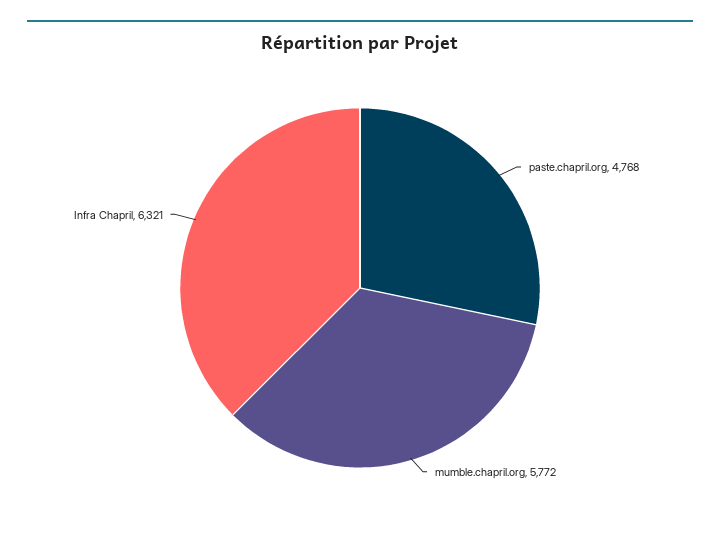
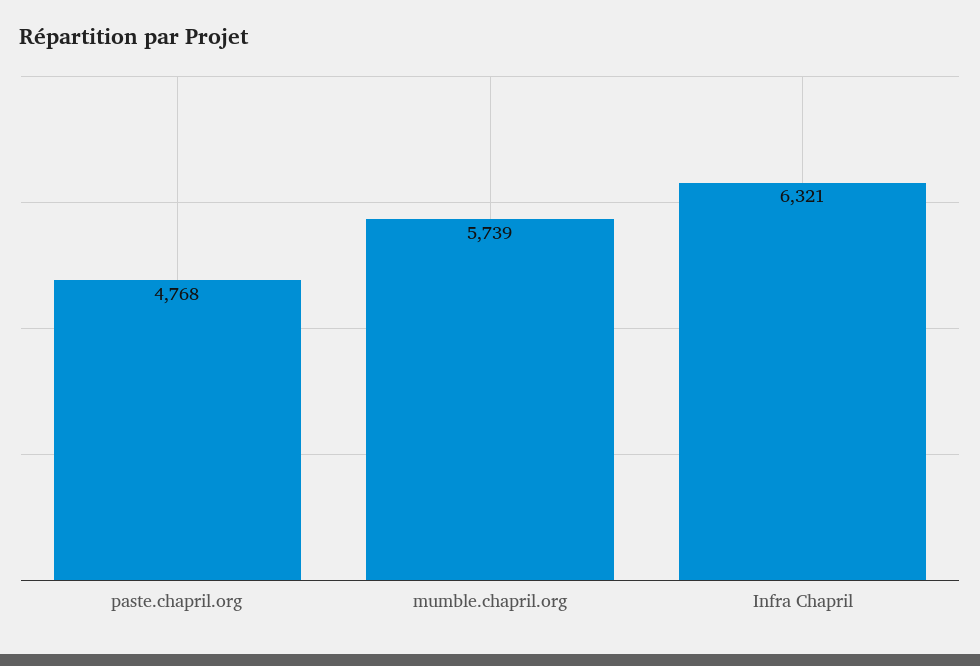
mumble.chapril.org: 5772 -> 5739

